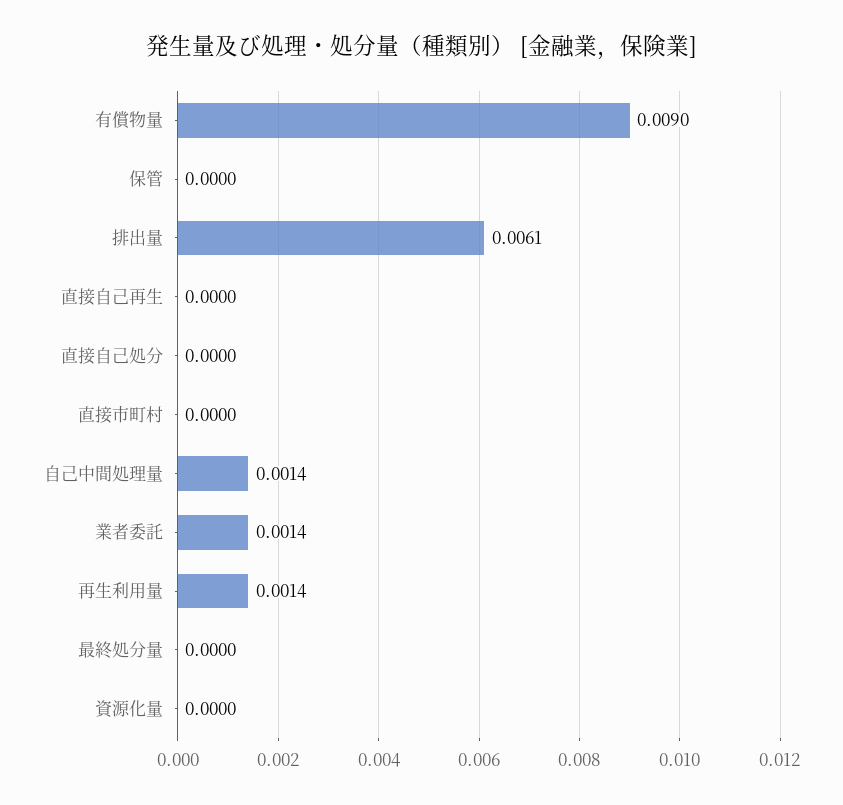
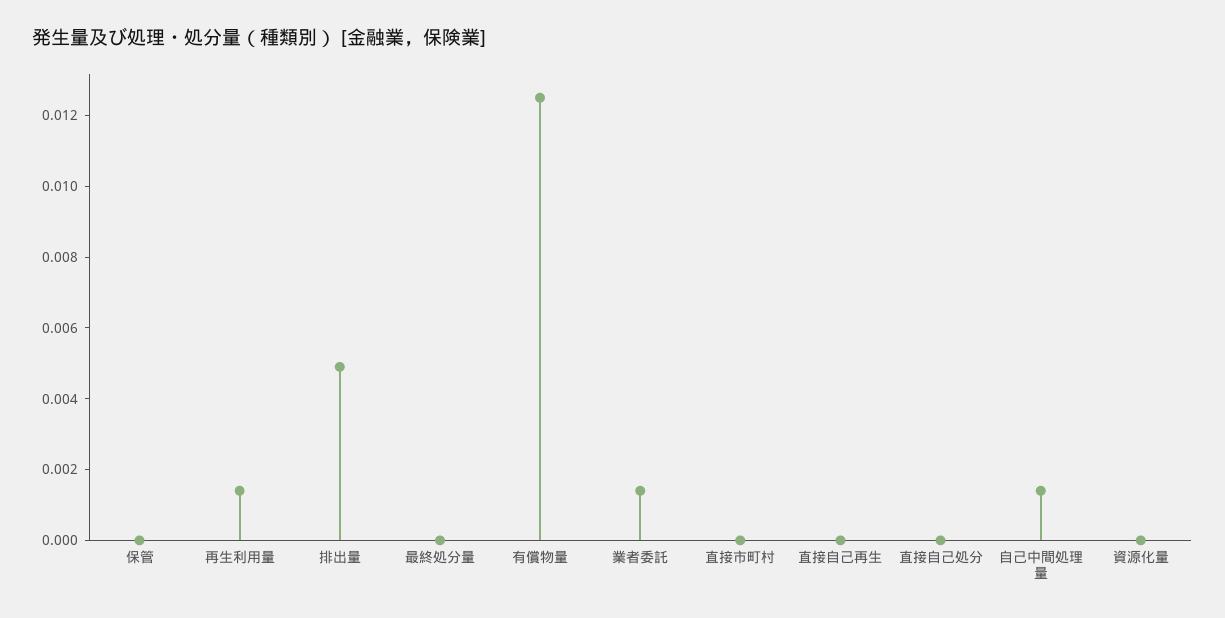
有償物量: 0.009 -> 0.0125
排出量: 0.0061 -> 0.005

